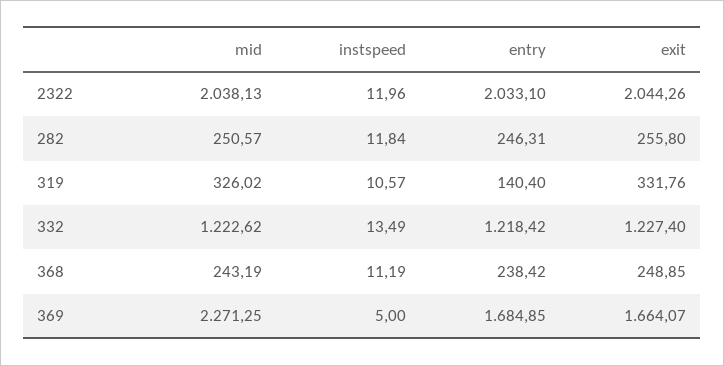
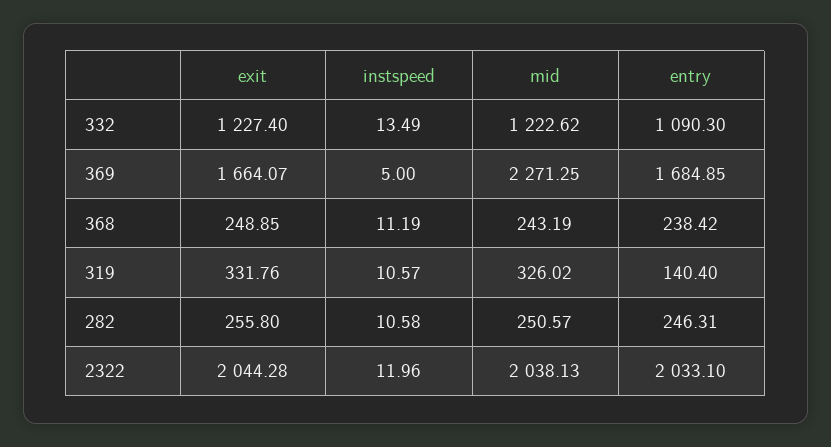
exit, 2322: 2044.26 -> 2044.28
instspeed, 282: 11.84 -> 10.58
entry, 332: 1218.42 -> 1090.3

